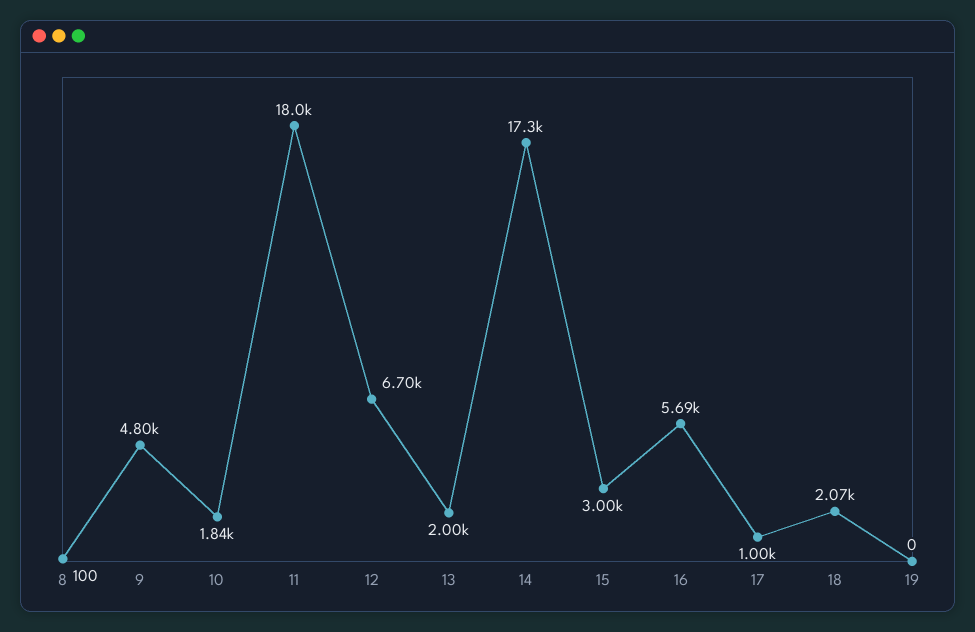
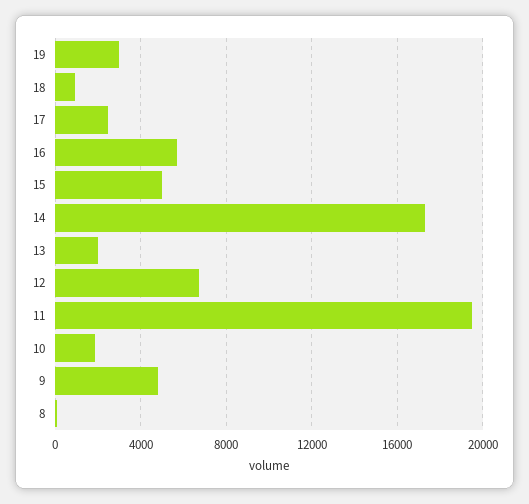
11: 18000 -> 19500
15: 3000 -> 5000
17: 1000 -> 2500
18: 2070 -> 1000
19: 0 -> 3000

